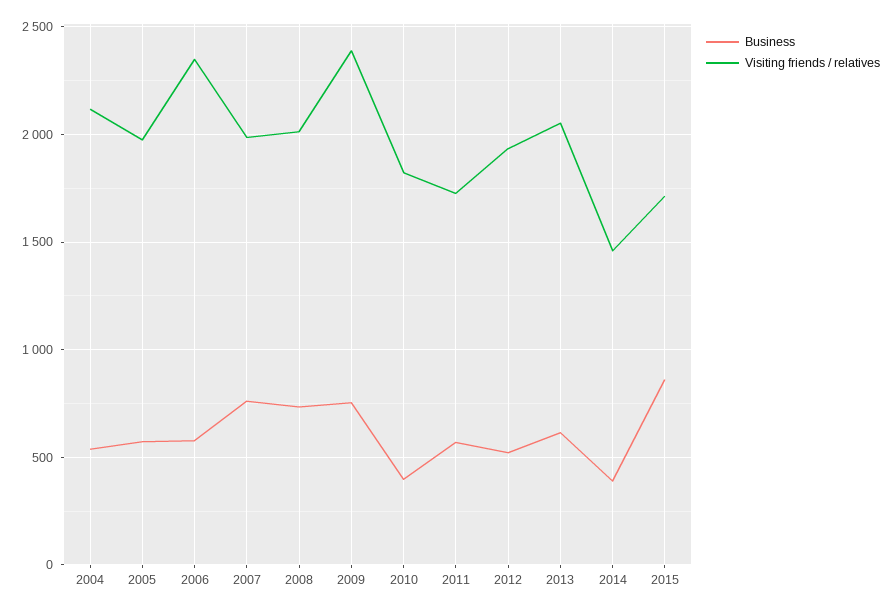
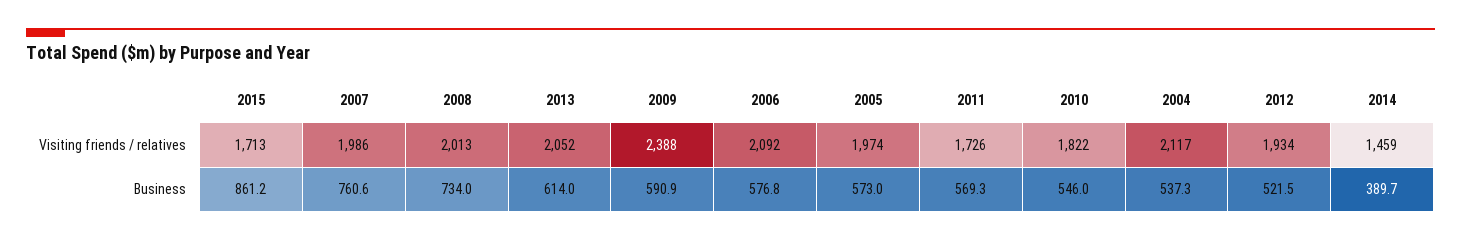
Visiting friends / relatives, 2006: 2350 -> 2092
Business, 2009: 750 -> 590.9
Business, 2010: 400 -> 546

